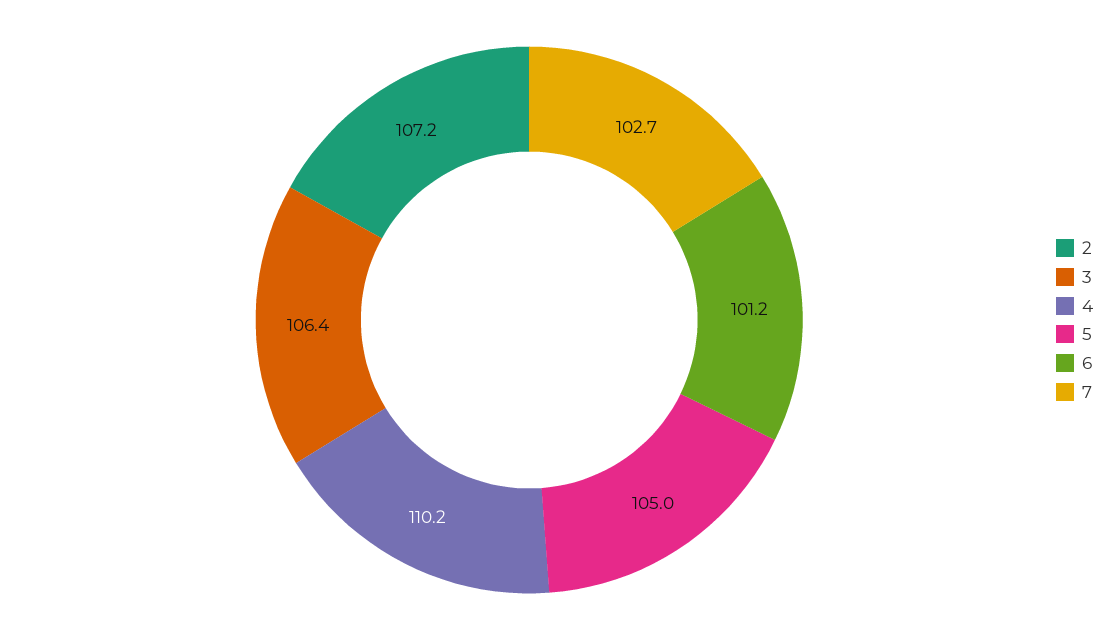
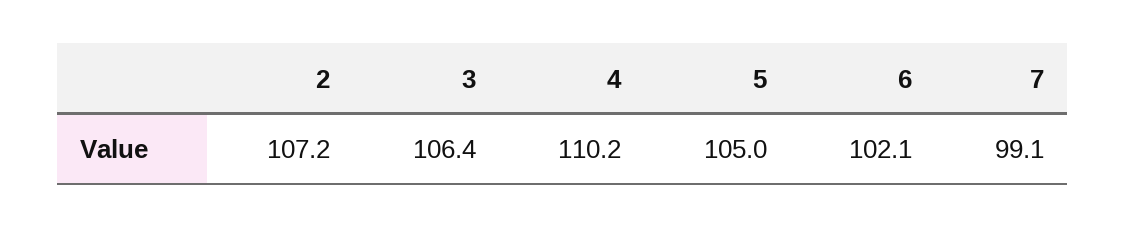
6: 101.2 -> 102.1
7: 102.7 -> 99.1

